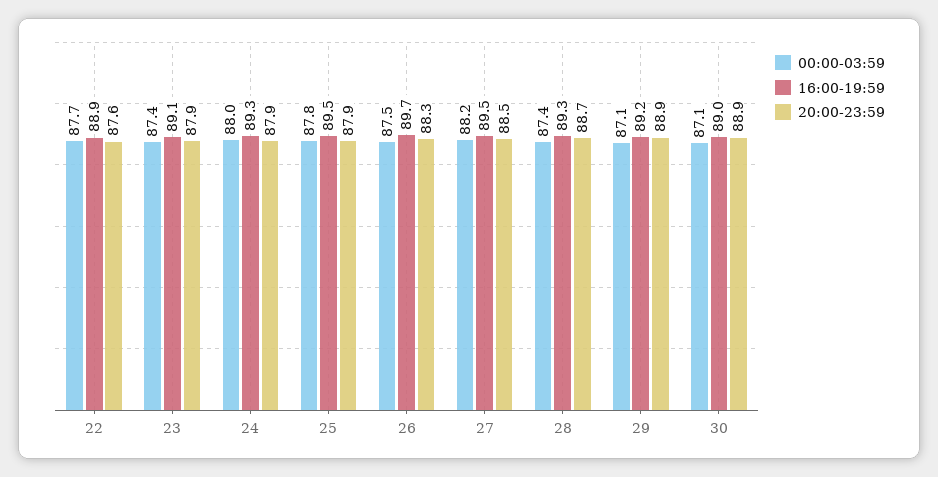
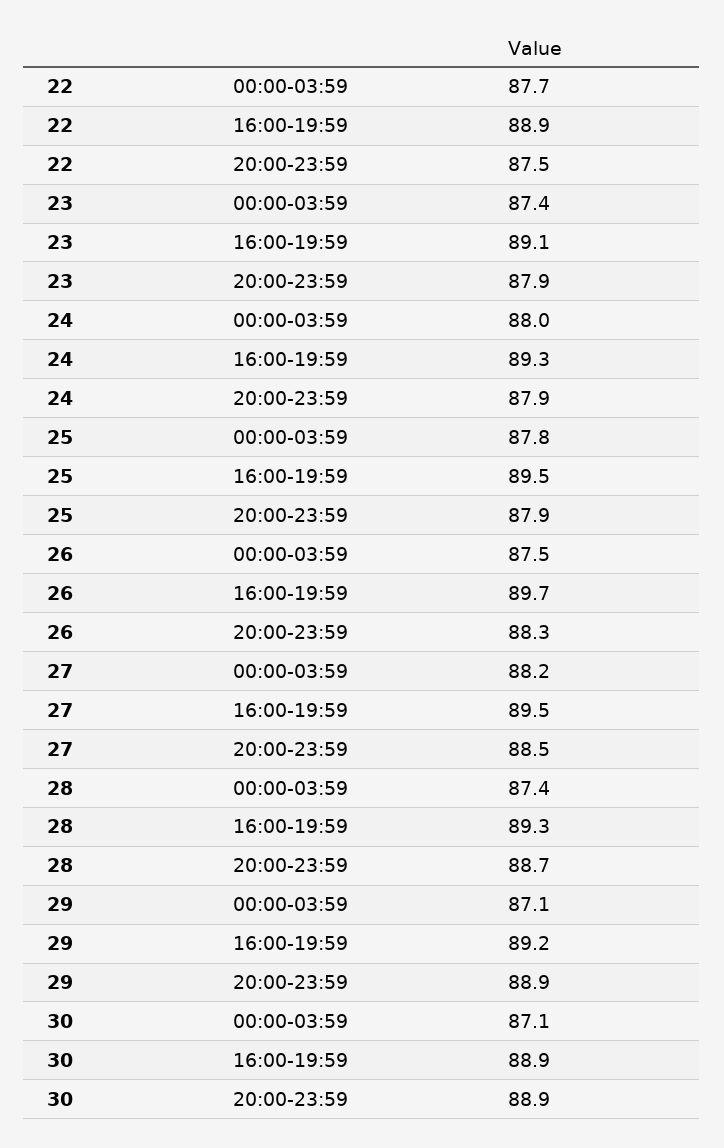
20:00-23:59, 22: 87.6 -> 87.5
16:00-19:59, 30: 89 -> 88.9

